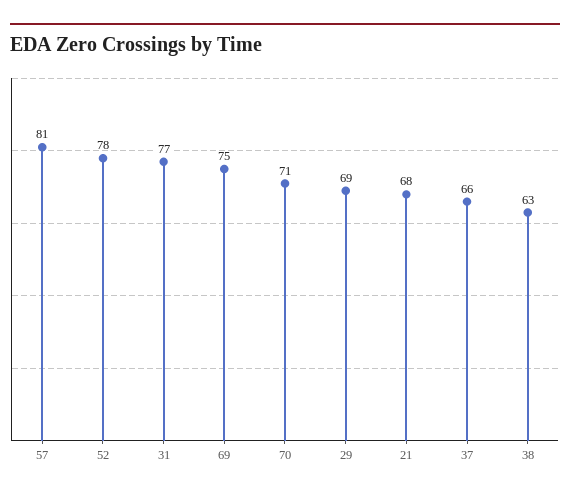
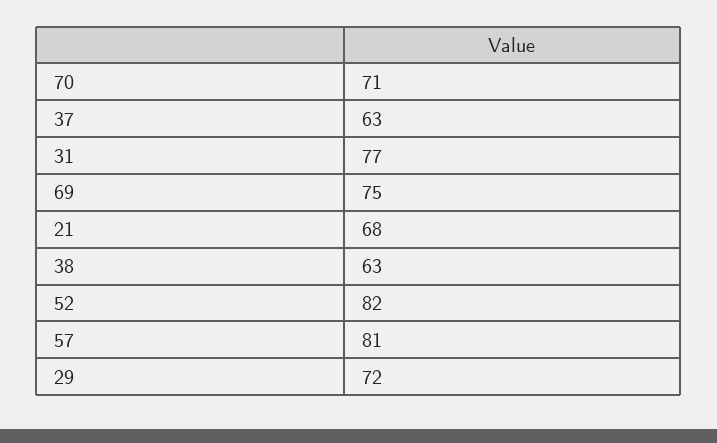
52: 78 -> 82
29: 69 -> 72
37: 66 -> 63

